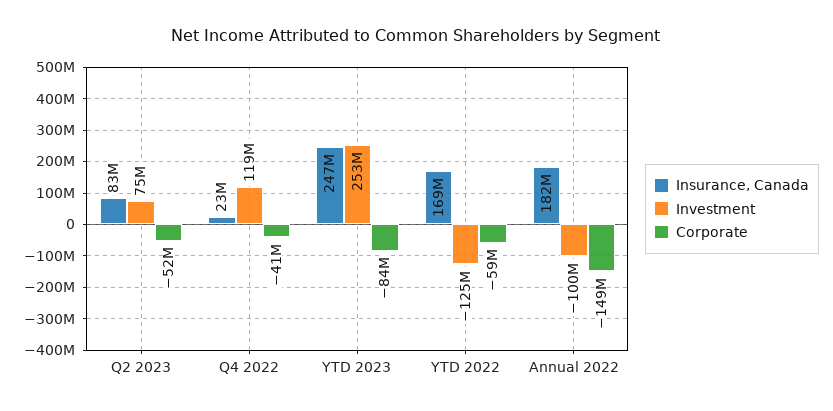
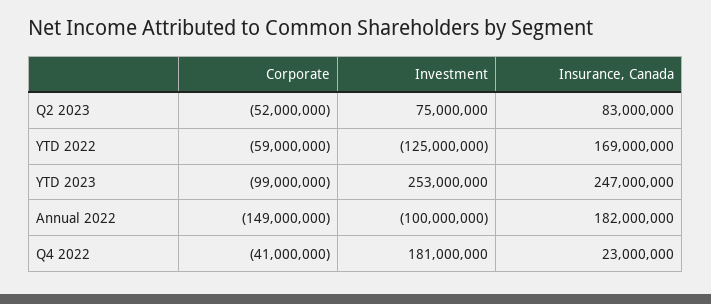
Investment, Q4 2022: 119000000 -> 181000000
Corporate, YTD 2023: -84000000 -> -99000000

